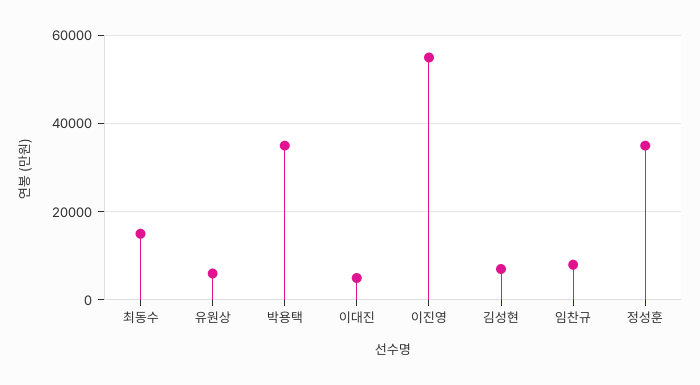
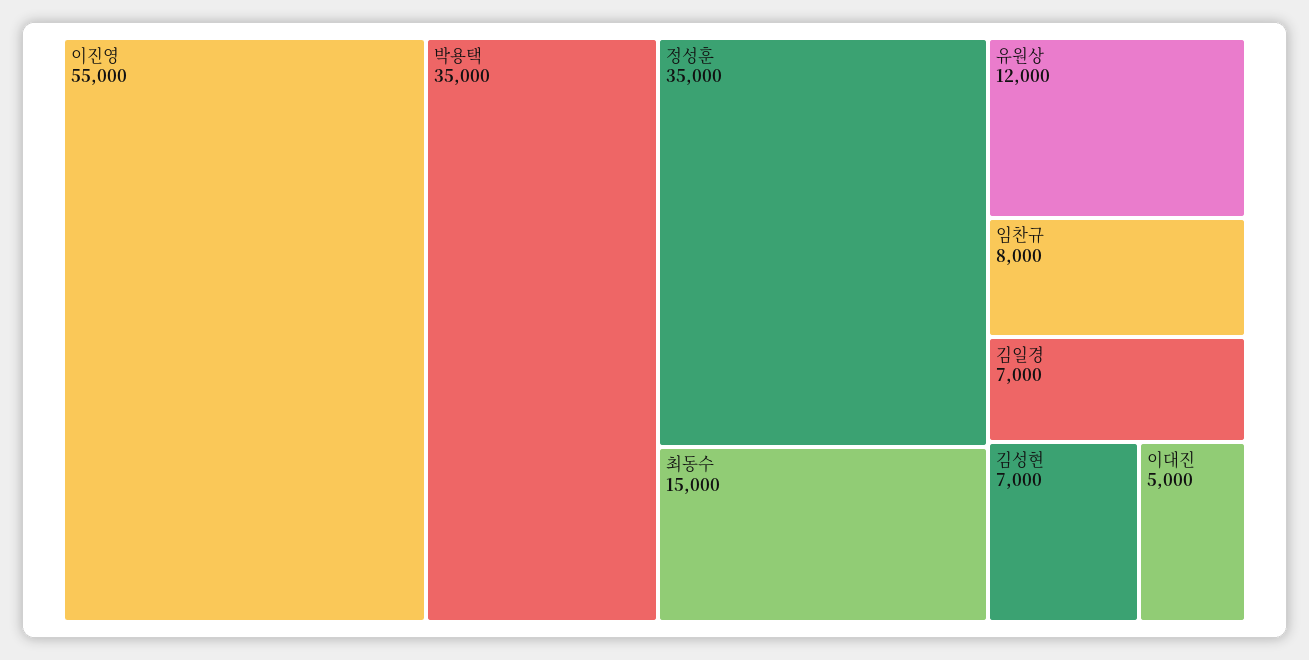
유원상: 6000 -> 12000
김일경: none -> 7000

